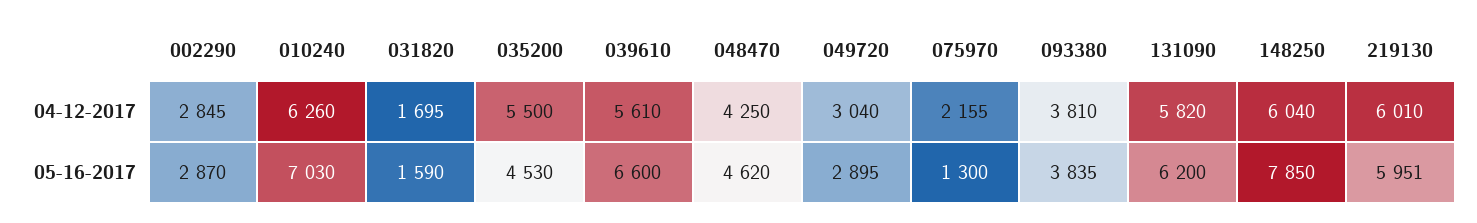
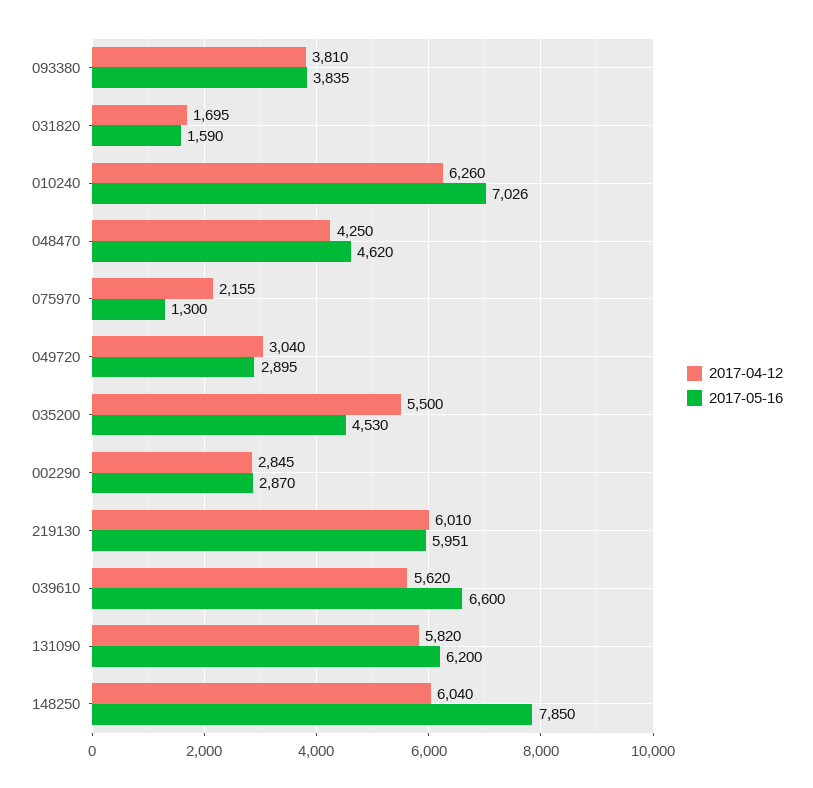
04-12-2017, 039610: 5610 -> 5620
05-16-2017, 010240: 7030 -> 7026

